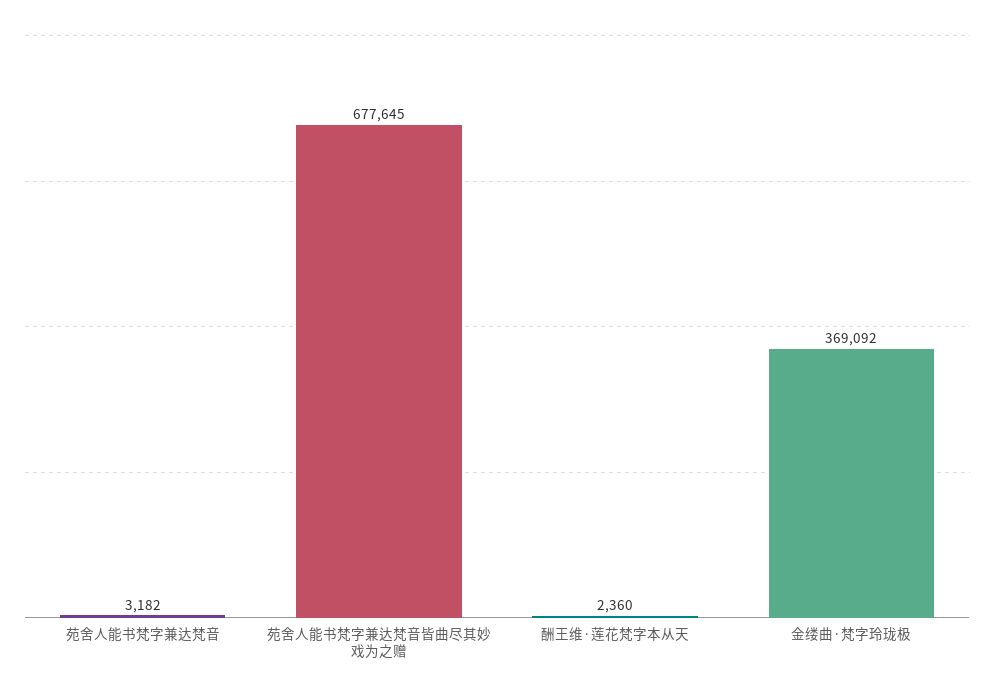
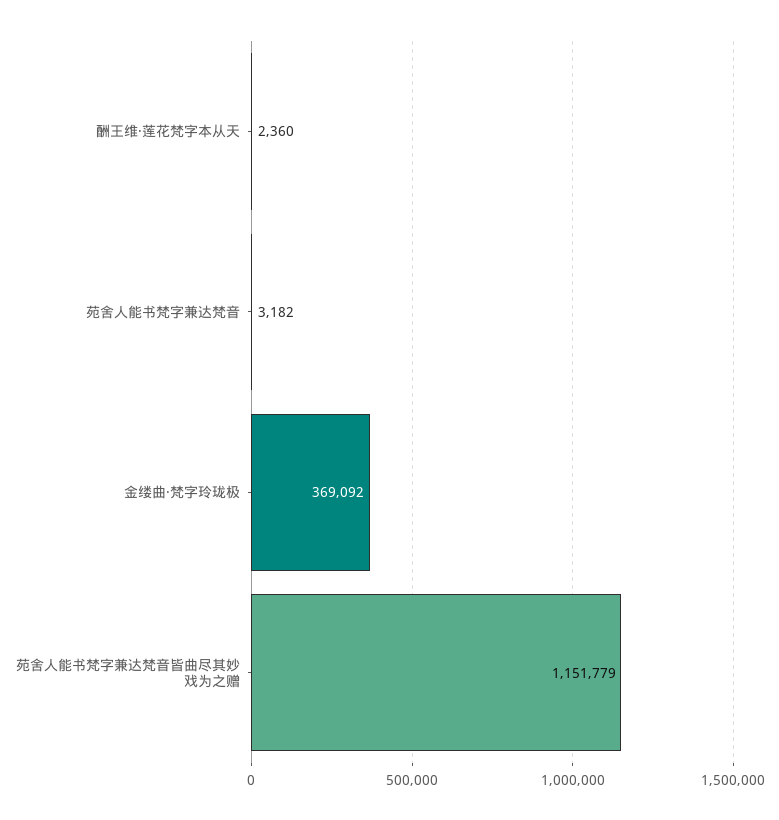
苑舍人能书梵字兼达梵音皆曲尽其妙戏为之赠: 677645 -> 1151779

